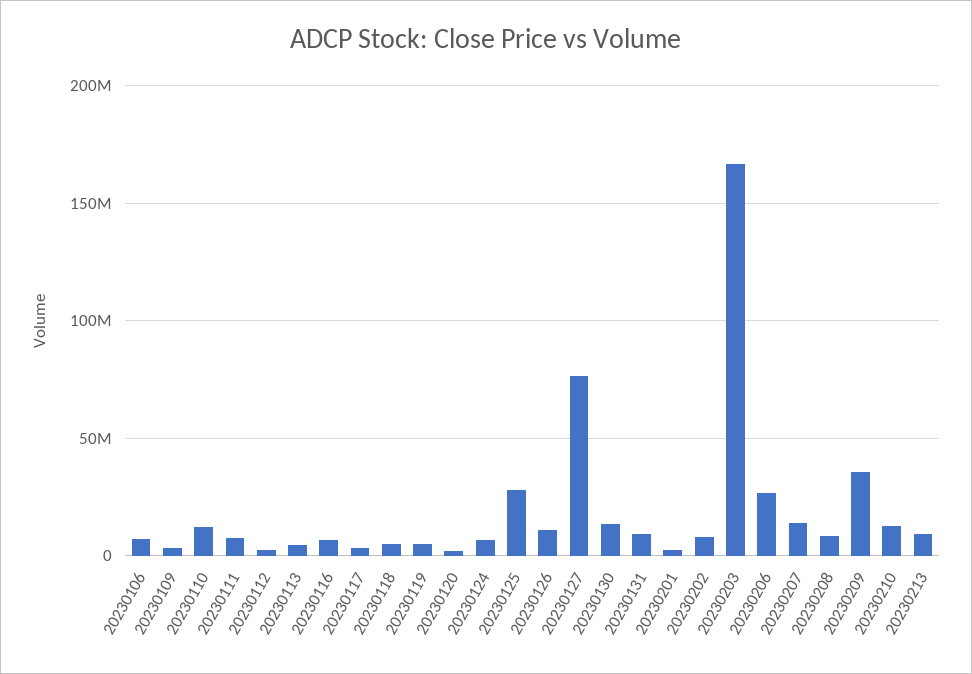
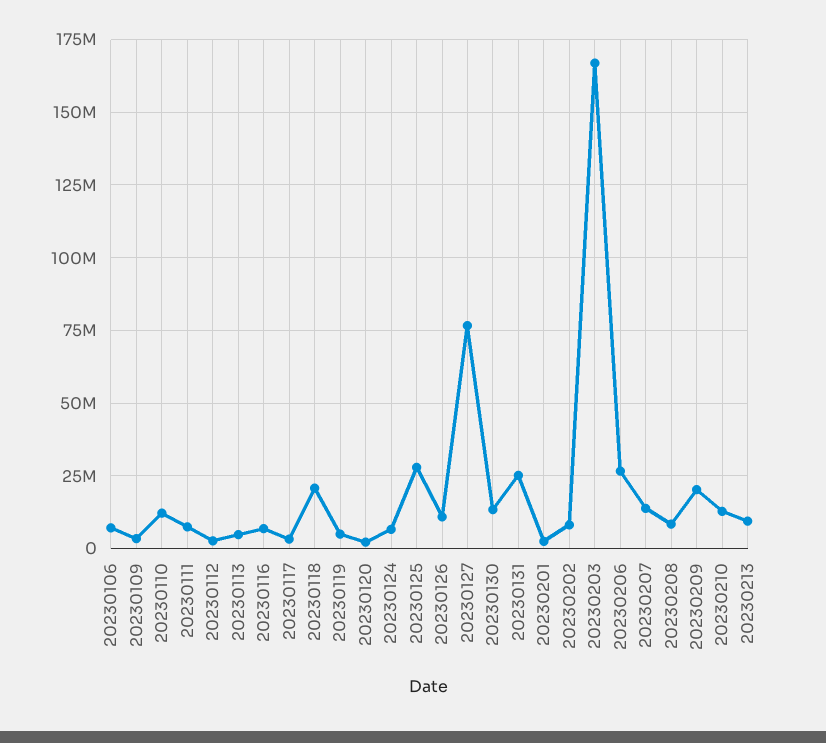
20230118: 5000000 -> 20000000
20230131: 10000000 -> 25000000
20230209: 35000000 -> 20000000

